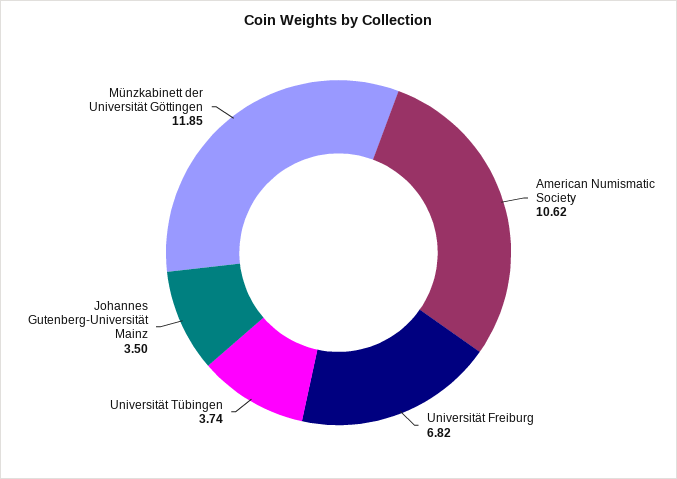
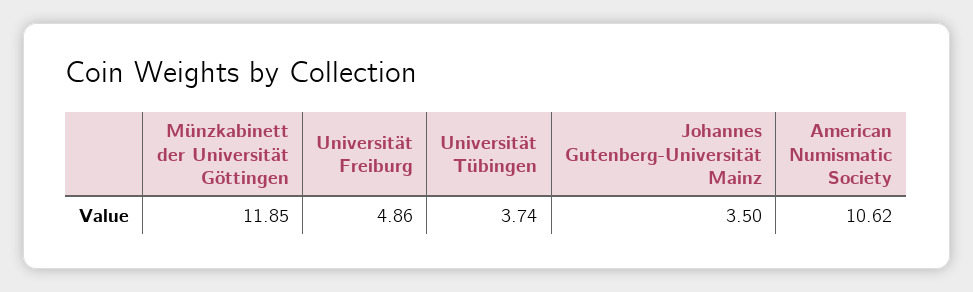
Universität Freiburg: 6.82 -> 4.86

